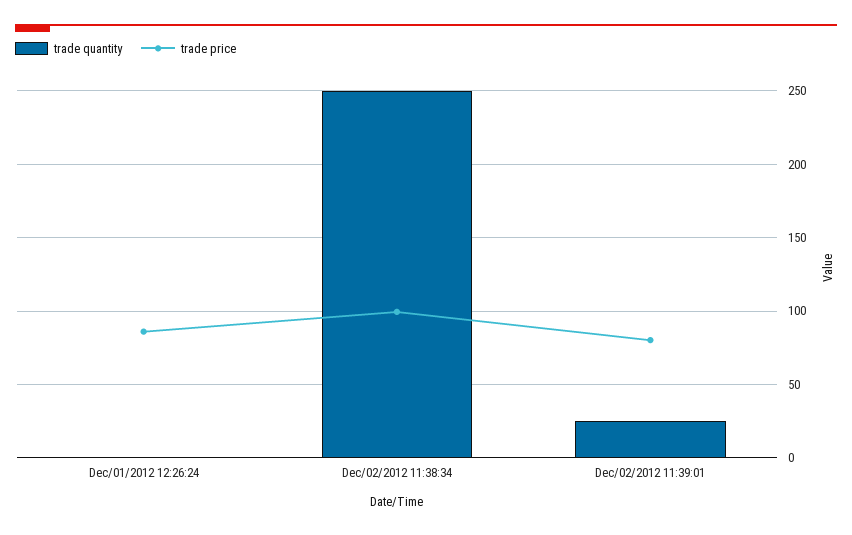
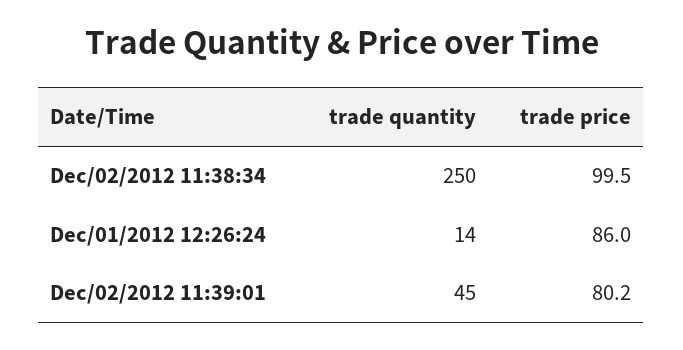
trade quantity, Dec/01/2012 12:26:24: 0 -> 14
trade quantity, Dec/02/2012 11:39:01: 25 -> 45

